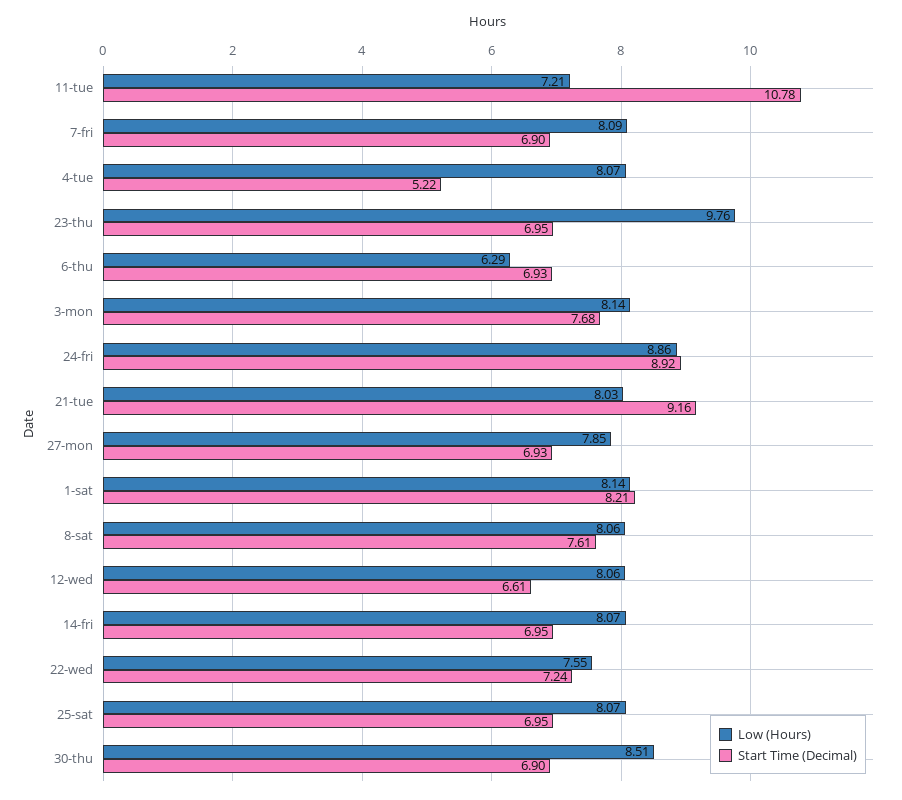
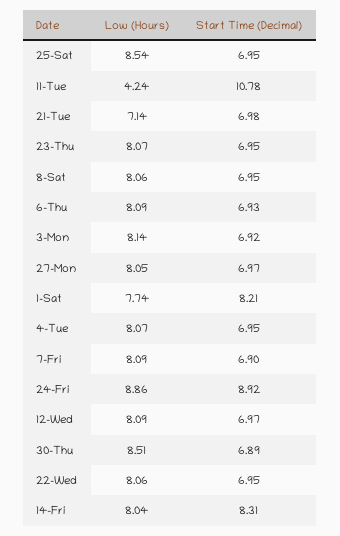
Low (Hours), 11-tue: 7.21 -> 4.24
Start Time (Decimal), 4-tue: 5.22 -> 6.95
Low (Hours), 23-thu: 9.76 -> 8.07
Low (Hours), 6-thu: 6.29 -> 8.09
Start Time (Decimal), 3-mon: 7.68 -> 6.92
Low (Hours), 21-tue: 8.03 -> 7.14
Start Time (Decimal), 21-tue: 9.16 -> 6.98
Low (Hours), 27-mon: 7.85 -> 8.05
Start Time (Decimal), 27-mon: 6.93 -> 6.97
Low (Hours), 1-sat: 8.14 -> 7.74
Start Time (Decimal), 8-sat: 7.61 -> 6.95
Low (Hours), 12-wed: 8.06 -> 8.09
Start Time (Decimal), 12-wed: 6.61 -> 6.97
Low (Hours), 14-fri: 8.07 -> 8.04
Start Time (Decimal), 14-fri: 6.95 -> 8.31
Low (Hours), 22-wed: 7.55 -> 8.06
Start Time (Decimal), 22-wed: 7.24 -> 6.95
Low (Hours), 25-sat: 8.07 -> 8.54
Start Time (Decimal), 30-thu: 6.9 -> 6.89

